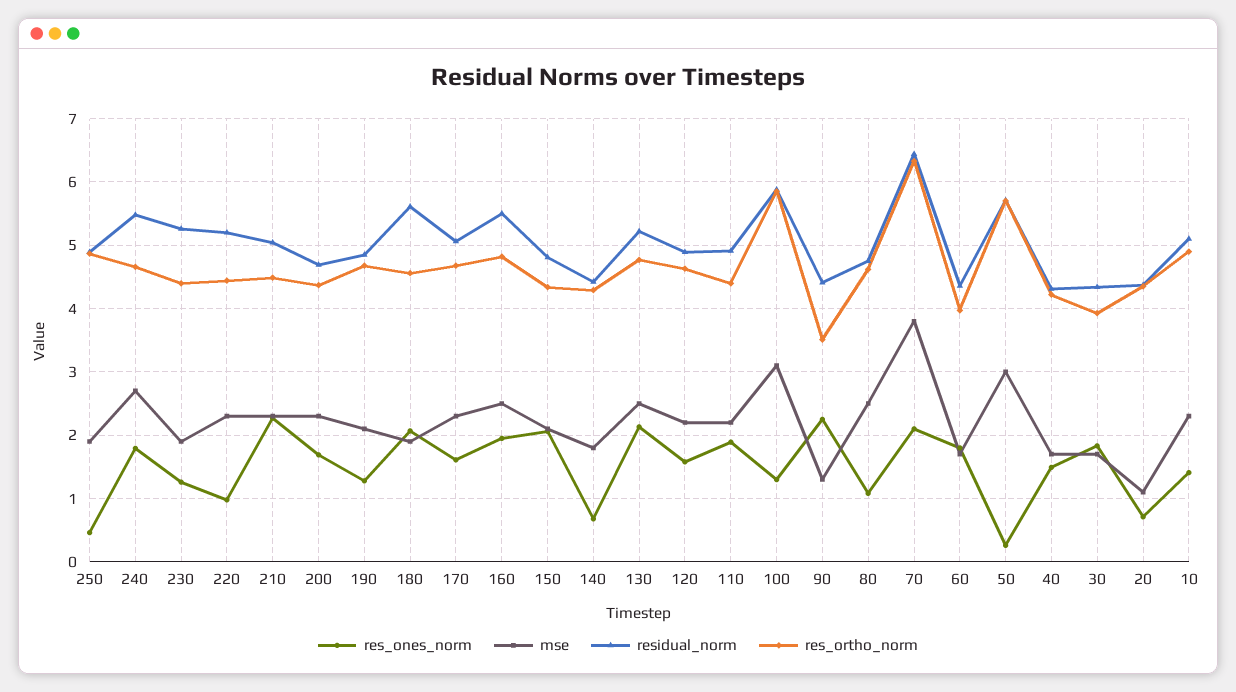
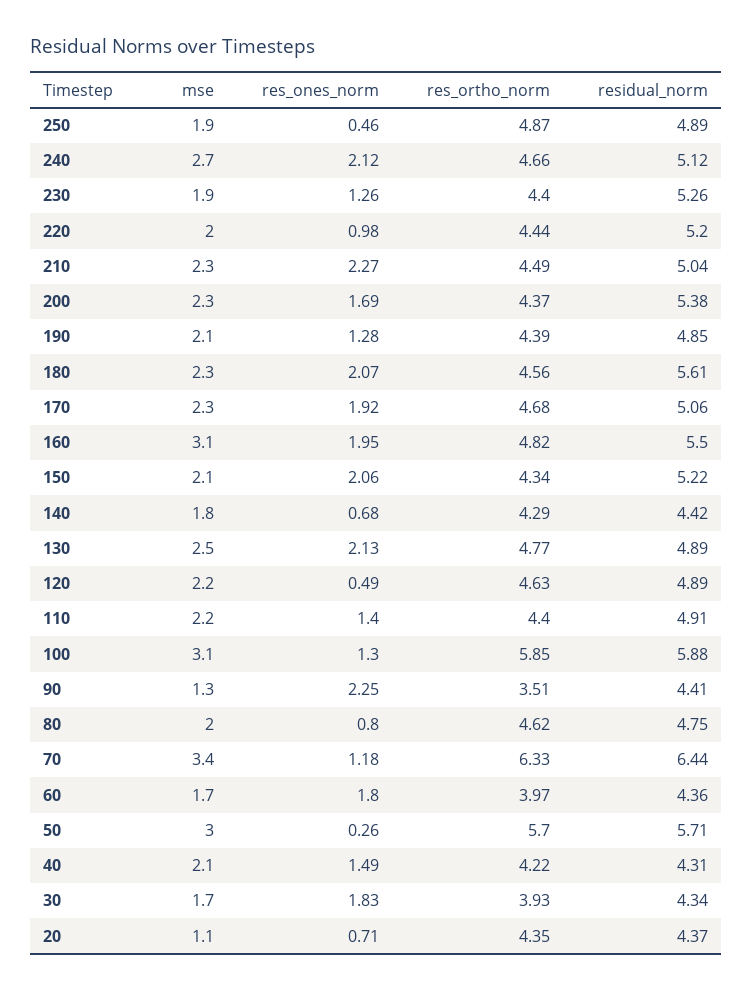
res_ones_norm, 240: 1.8 -> 2.12
residual_norm, 240: 5.5 -> 5.12
mse, 220: 2.3 -> 2
residual_norm, 200: 4.7 -> 5.38
res_ortho_norm, 190: 4.7 -> 4.39
mse, 180: 1.9 -> 2.3
res_ones_norm, 170: 1.6 -> 1.92
mse, 160: 2.5 -> 3.1
residual_norm, 150: 4.8 -> 5.22
residual_norm, 130: 5.2 -> 4.89
res_ones_norm, 120: 1.6 -> 0.49
res_ones_norm, 110: 1.9 -> 1.4
res_ones_norm, 80: 1.1 -> 0.8
mse, 80: 2.5 -> 2
res_ones_norm, 70: 2.1 -> 1.18
mse, 70: 3.8 -> 3.4
mse, 40: 1.7 -> 2.1
res_ones_norm, 10: 1.4 -> none
mse, 10: 2.3 -> none
residual_norm, 10: 5.1 -> none
res_ortho_norm, 10: 4.9 -> none

